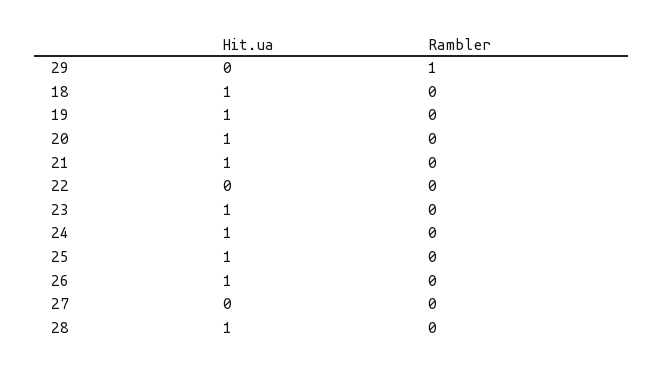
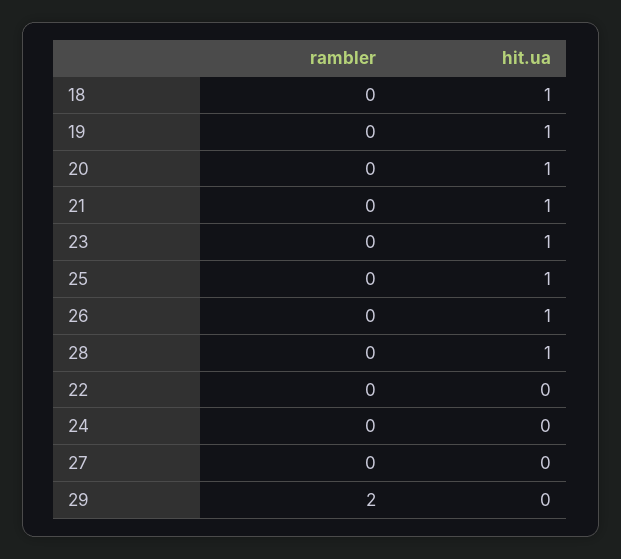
Rambler, 29: 1 -> 2
Hit.ua, 24: 1 -> 0

